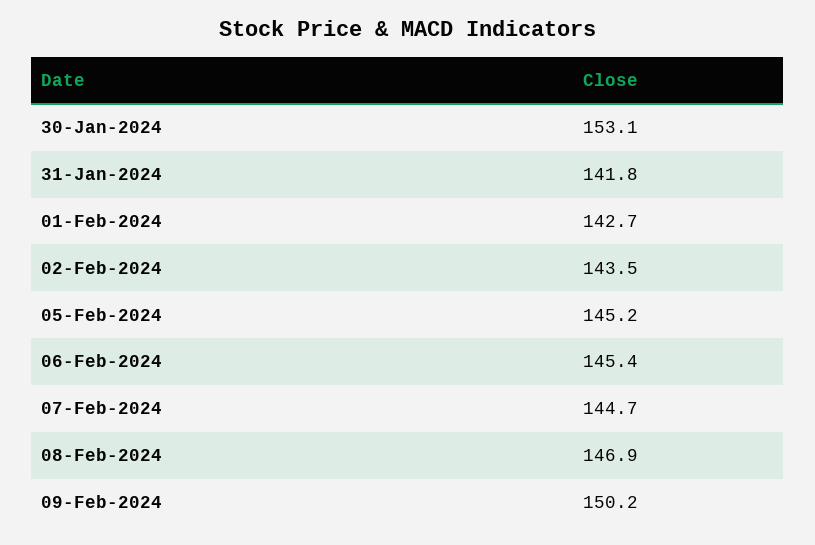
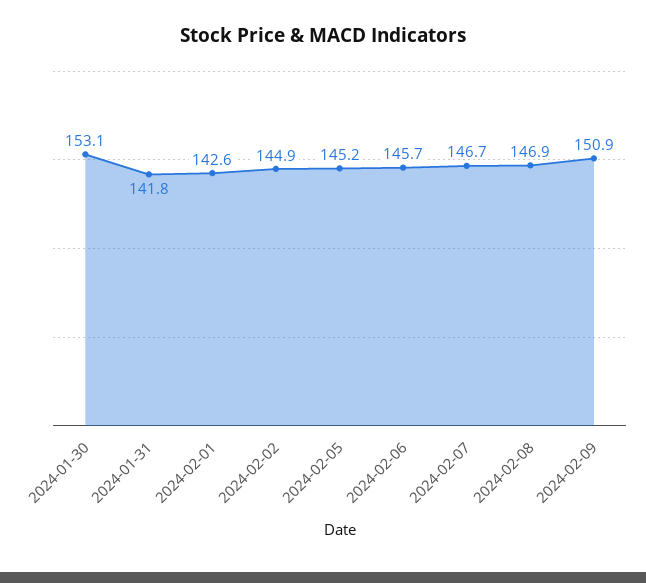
01-Feb-2024: 142.7 -> 142.6
02-Feb-2024: 143.5 -> 144.9
06-Feb-2024: 145.4 -> 145.7
07-Feb-2024: 144.7 -> 146.7
09-Feb-2024: 150.2 -> 150.9

